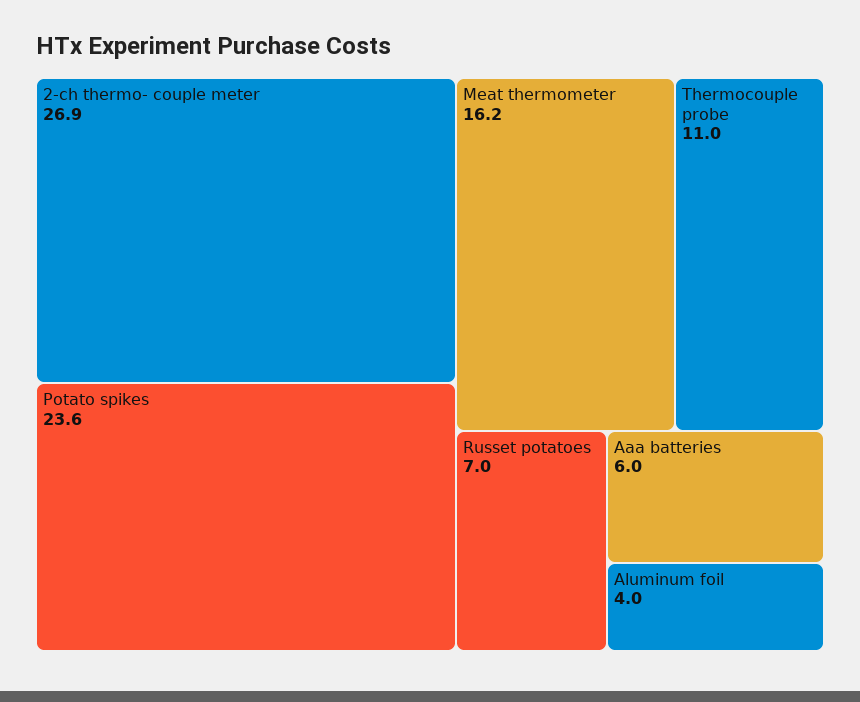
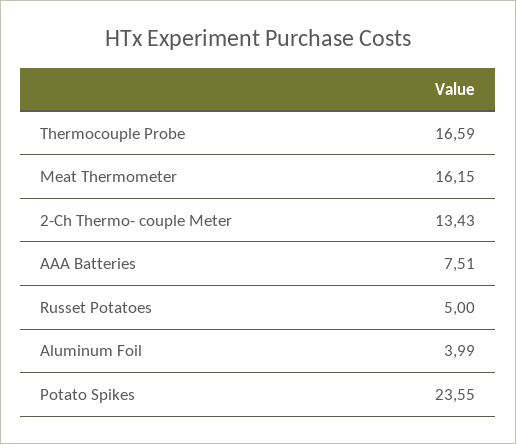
2-ch thermo- couple meter: 26.9 -> 13.43
Thermocouple probe: 11 -> 16.59
Russet potatoes: 7 -> 5
Aaa batteries: 6 -> 7.51

